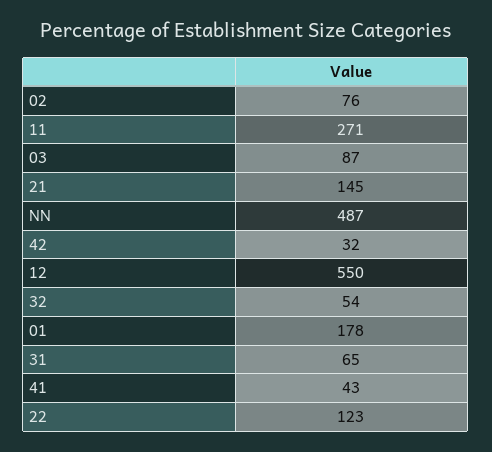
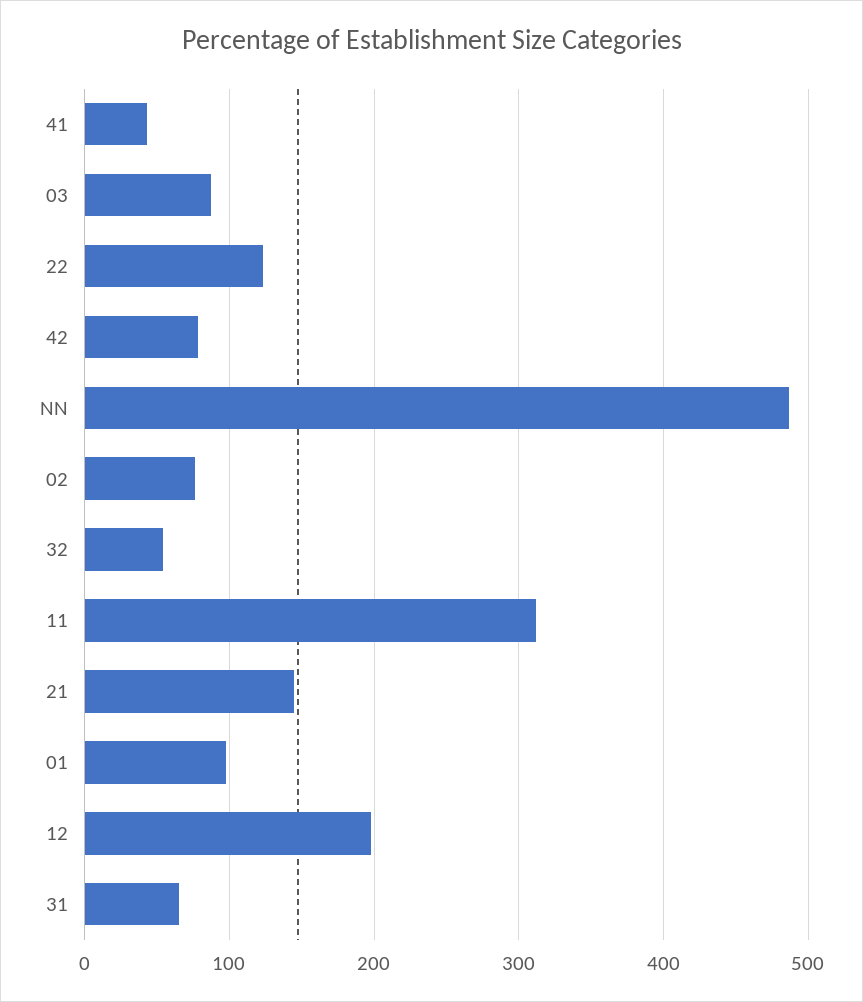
11: 271 -> 310
42: 32 -> 80
12: 550 -> 200
01: 178 -> 100

